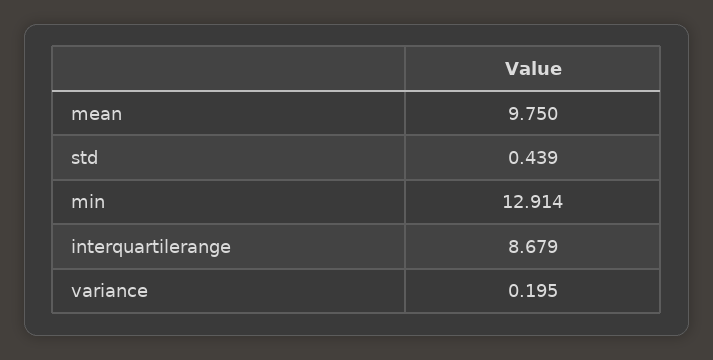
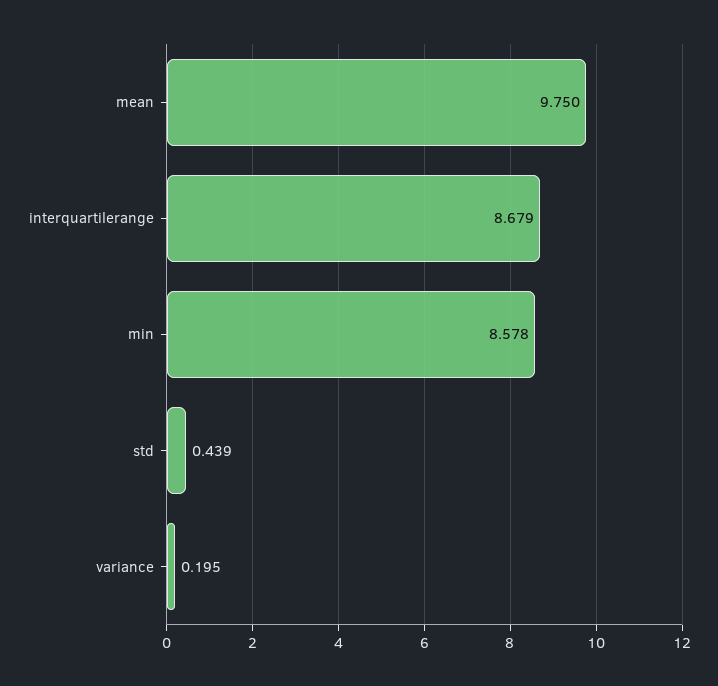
min: 12.914 -> 8.578

